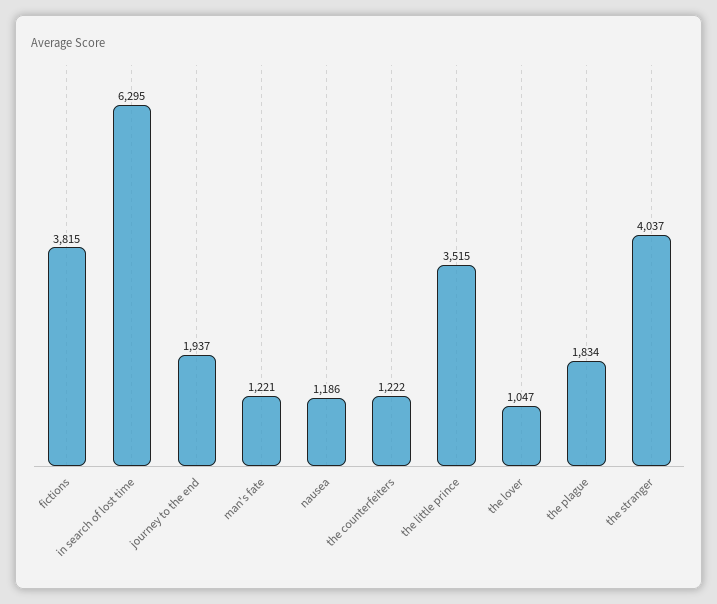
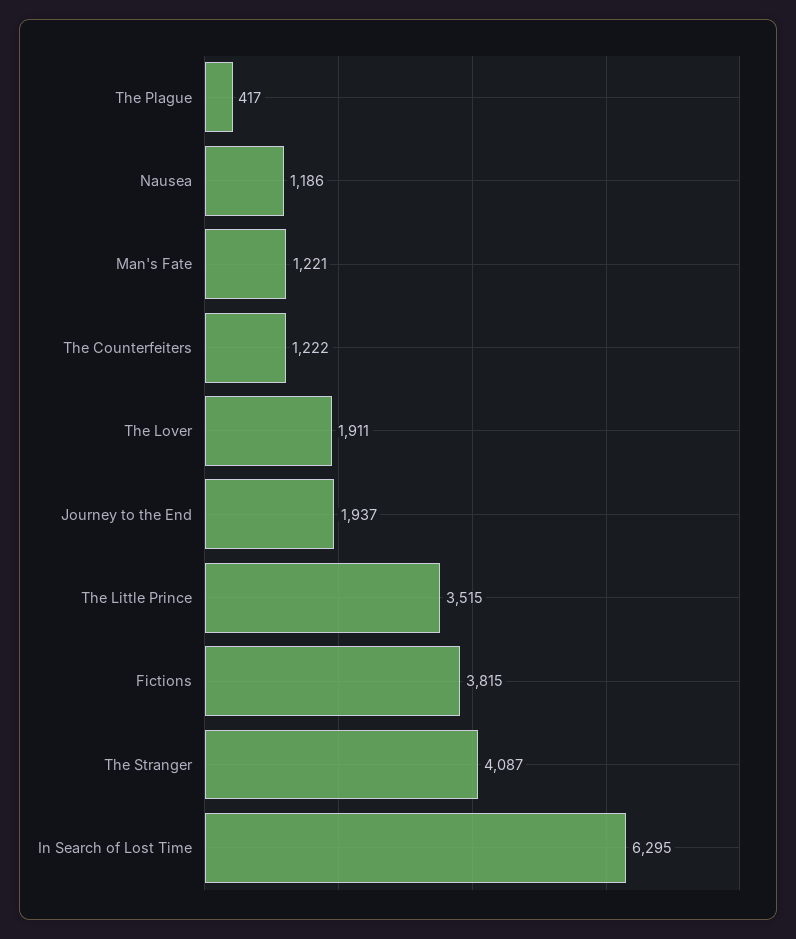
the lover: 1047 -> 1911
the plague: 1834 -> 417
the stranger: 4037 -> 4087

